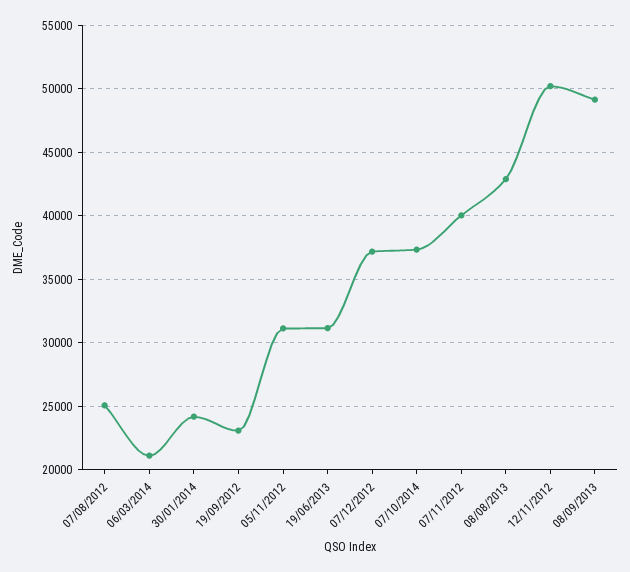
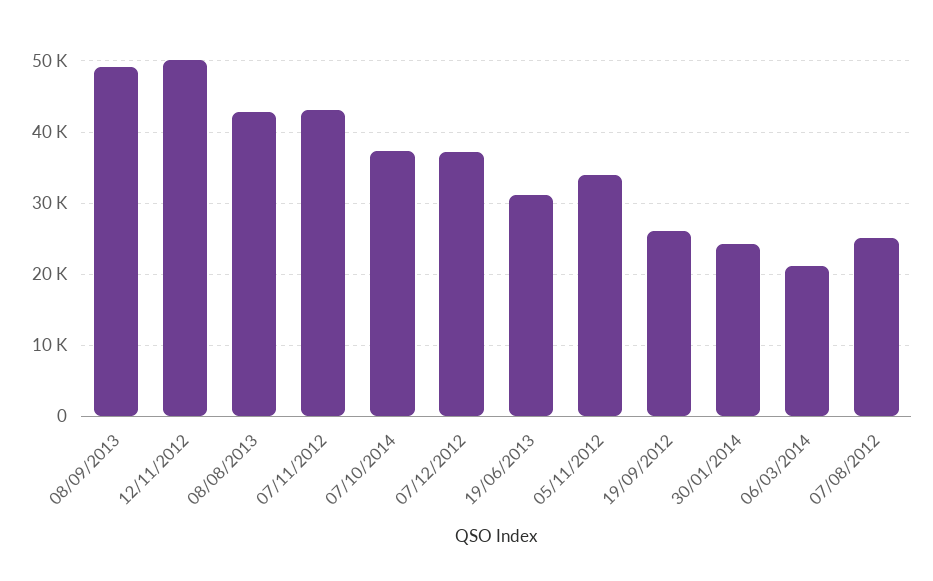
19/09/2012: 23000 -> 26000
05/11/2012: 31000 -> 34000
07/11/2012: 40000 -> 43000

